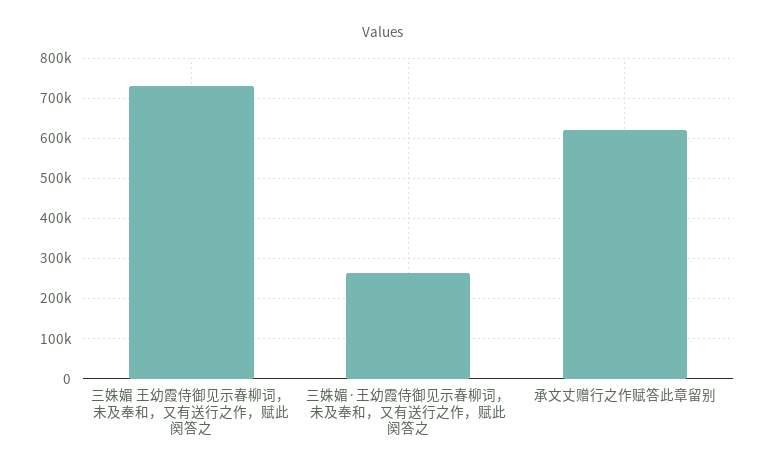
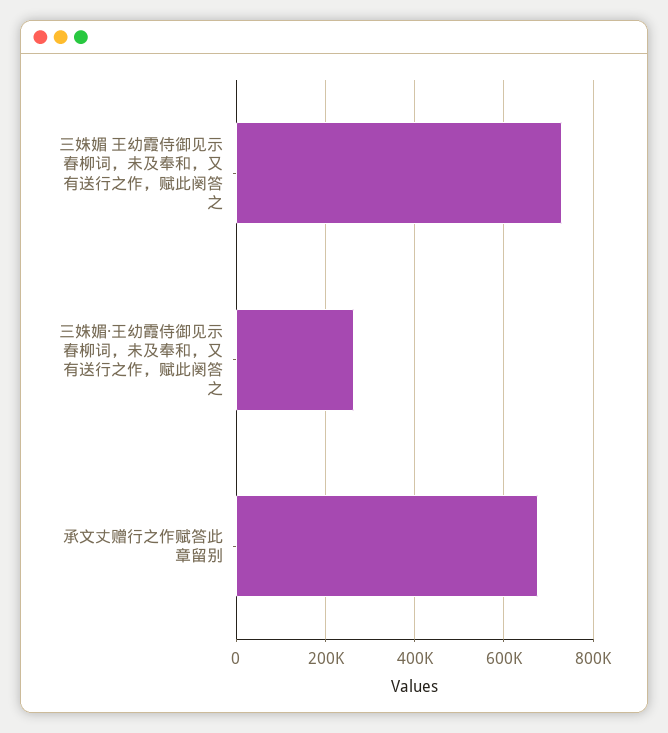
承文丈赠行之作赋答此章留别: 620000 -> 680000

